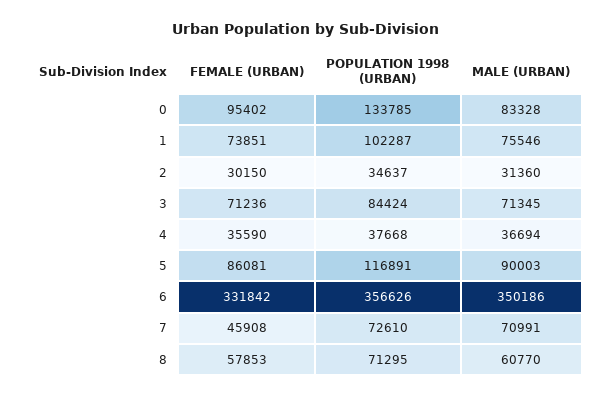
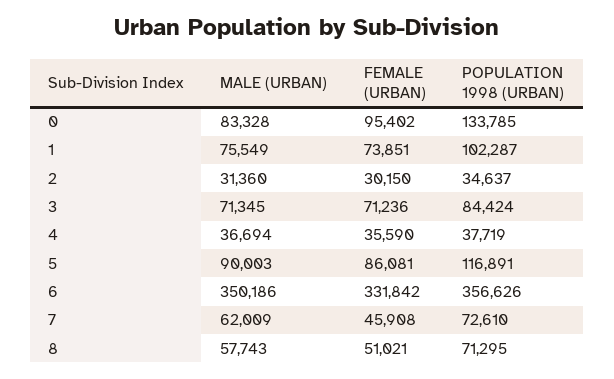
MALE (URBAN), 1: 75546 -> 75549
POPULATION 1998 (URBAN), 4: 37668 -> 37719
MALE (URBAN), 7: 70991 -> 62009
FEMALE (URBAN), 8: 57853 -> 51021
MALE (URBAN), 8: 60770 -> 57743

